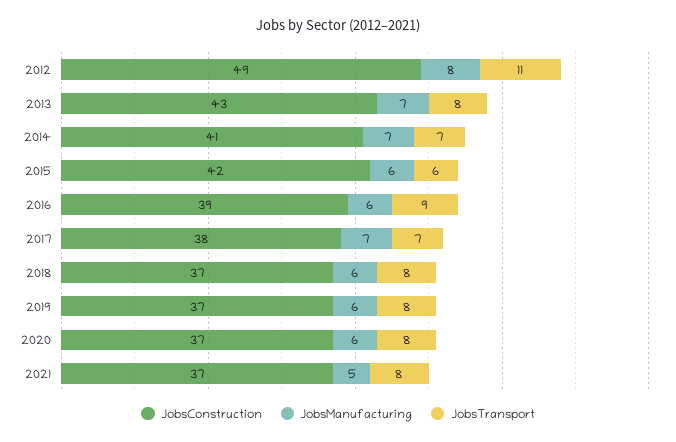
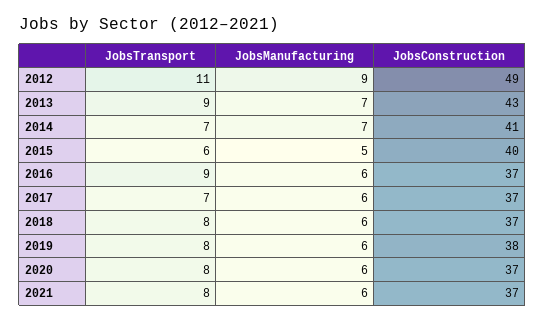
JobsManufacturing, 2012: 8 -> 9
JobsTransport, 2013: 8 -> 9
JobsConstruction, 2015: 42 -> 40
JobsManufacturing, 2015: 6 -> 5
JobsConstruction, 2016: 39 -> 37
JobsConstruction, 2017: 38 -> 37
JobsManufacturing, 2017: 7 -> 6
JobsConstruction, 2019: 37 -> 38
JobsManufacturing, 2021: 5 -> 6

